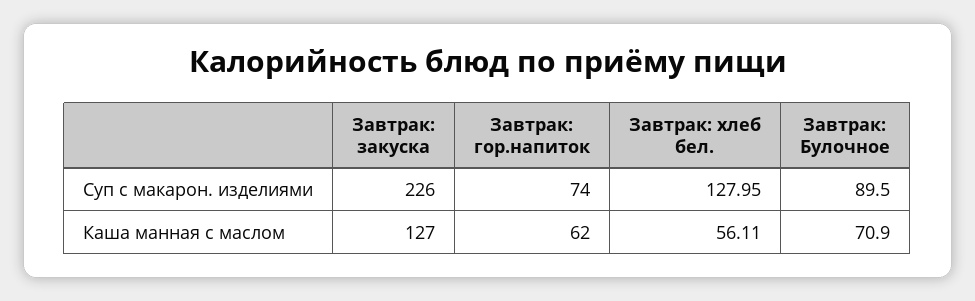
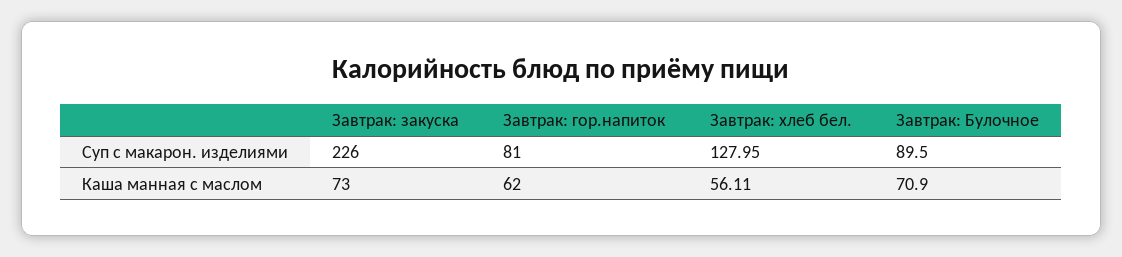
Завтрак: гор.напиток, Суп с макарон. изделиями: 74 -> 81
Завтрак: закуска, Каша манная с маслом: 127 -> 73

